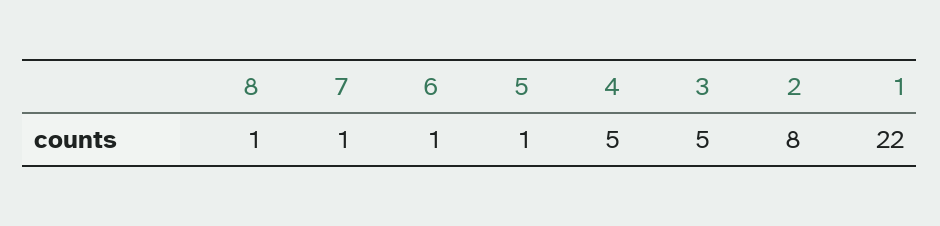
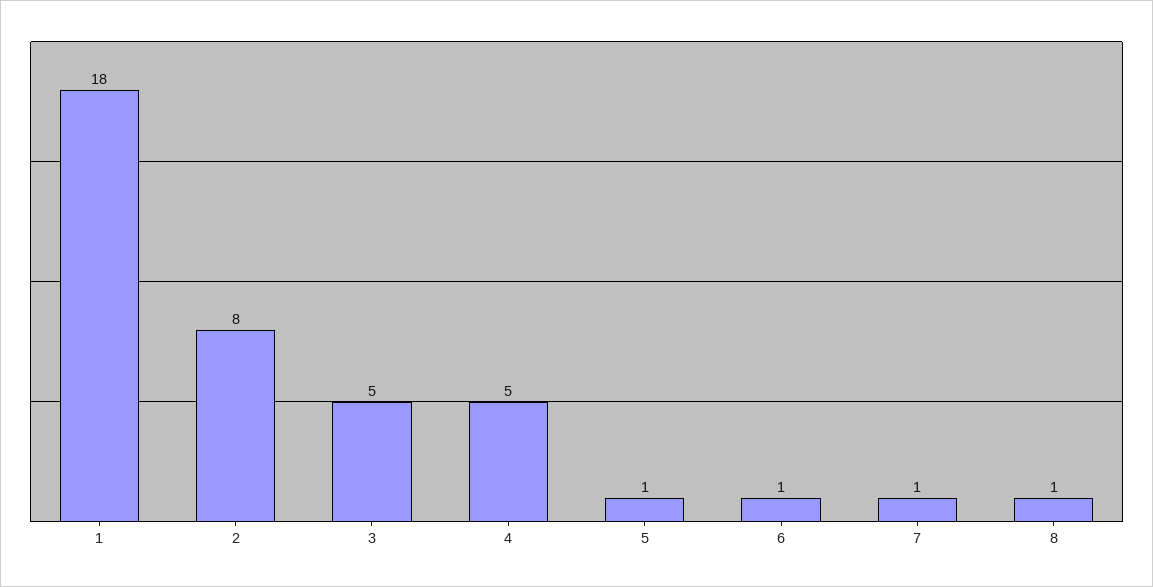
1: 22 -> 18

